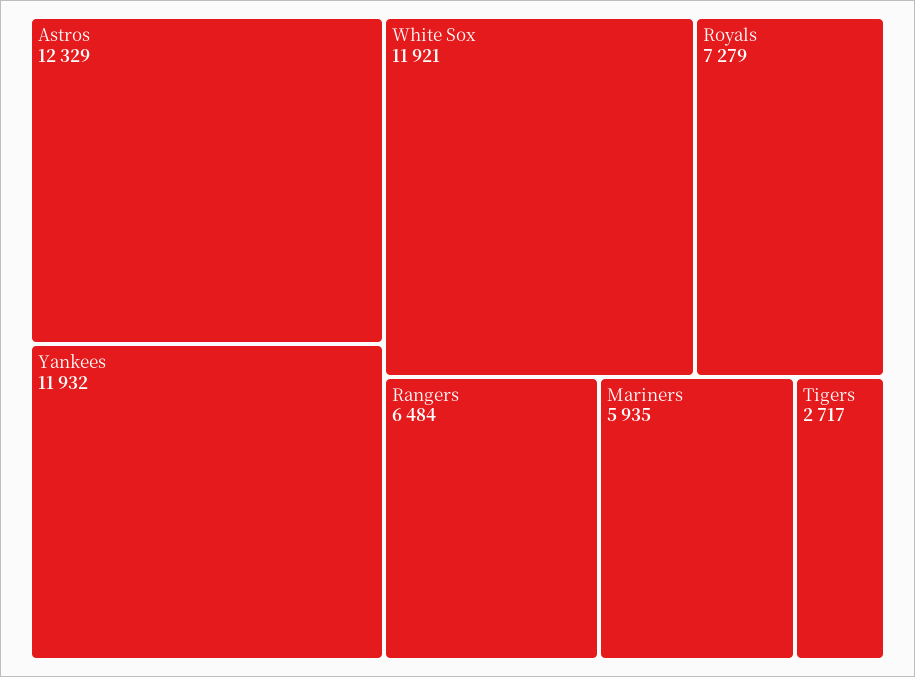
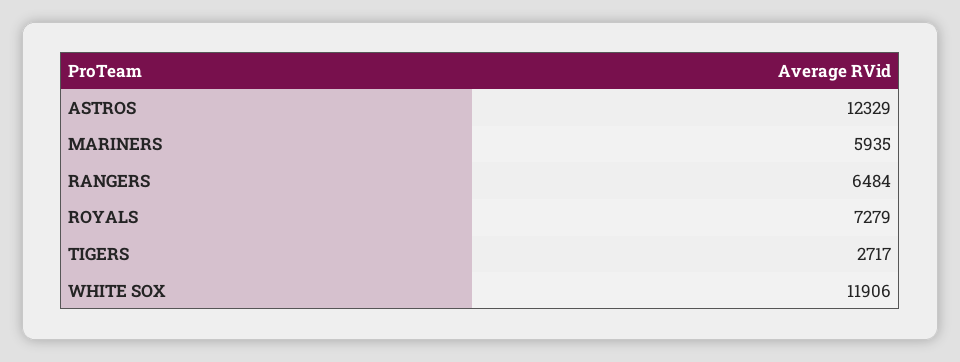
Yankees: 11932 -> none
White Sox: 11921 -> 11906

